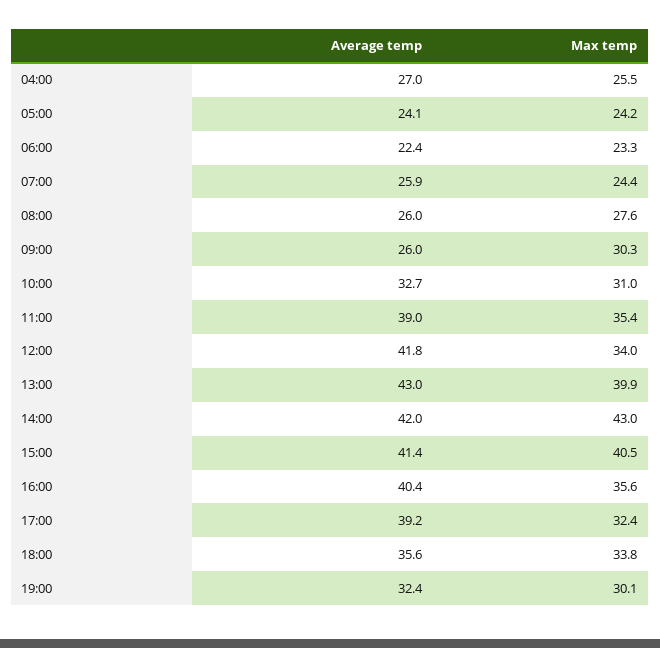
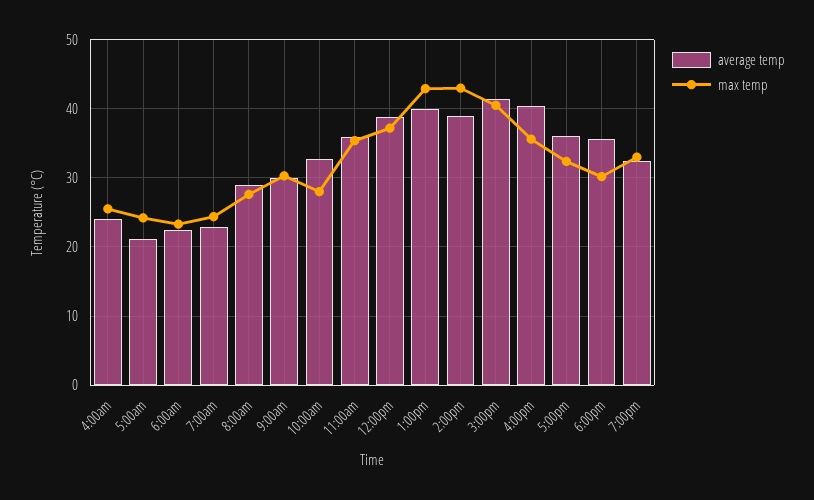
Average temp, 04:00: 27 -> 24
Average temp, 05:00: 24.1 -> 21
Average temp, 07:00: 25.9 -> 23
Average temp, 08:00: 26 -> 29
Average temp, 09:00: 26 -> 30
Max temp, 10:00: 31 -> 28
Average temp, 11:00: 39 -> 36
Average temp, 12:00: 41.8 -> 39
Max temp, 12:00: 34 -> 37
Average temp, 13:00: 43 -> 40
Max temp, 13:00: 39.9 -> 43
Average temp, 14:00: 42 -> 39
Average temp, 17:00: 39.2 -> 36
Max temp, 18:00: 33.8 -> 30
Max temp, 19:00: 30.1 -> 33

